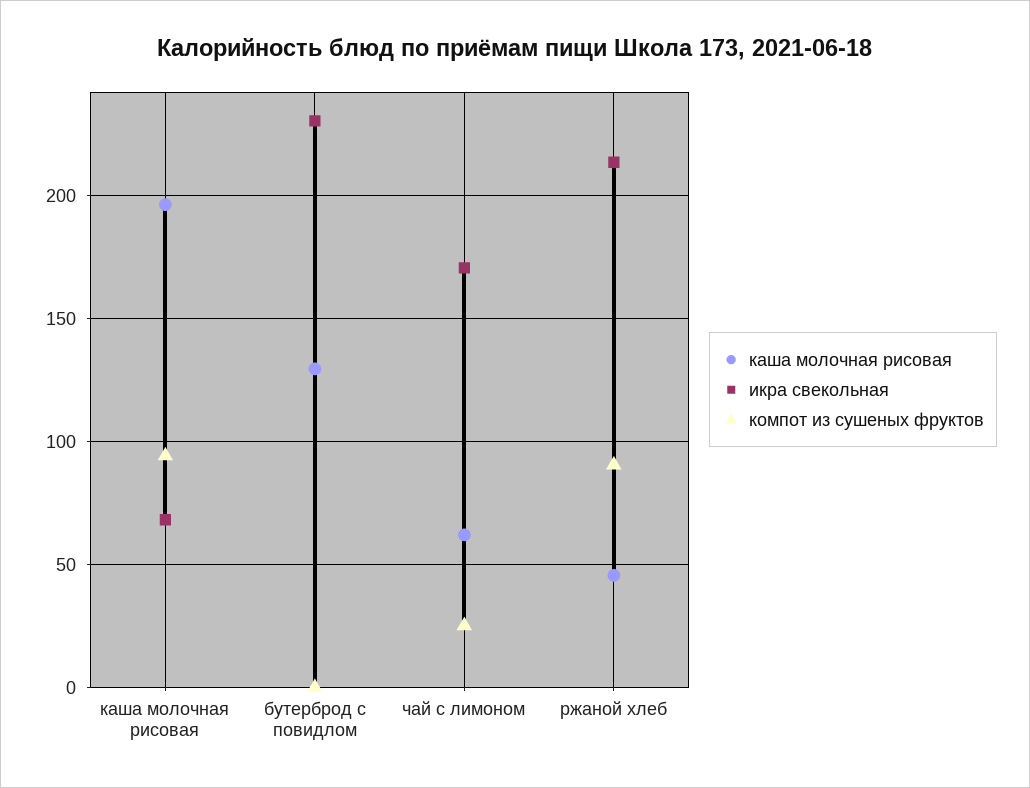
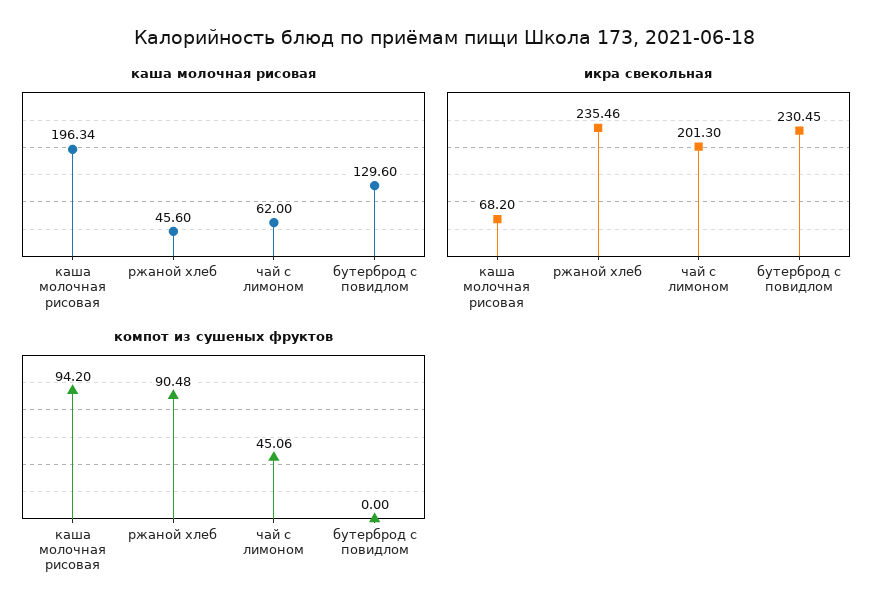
икра свекольная, чай с лимоном: 170 -> 201.3
компот из сушеных фруктов, чай с лимоном: 25 -> 45.06
икра свекольная, ржаной хлеб: 215 -> 235.46

